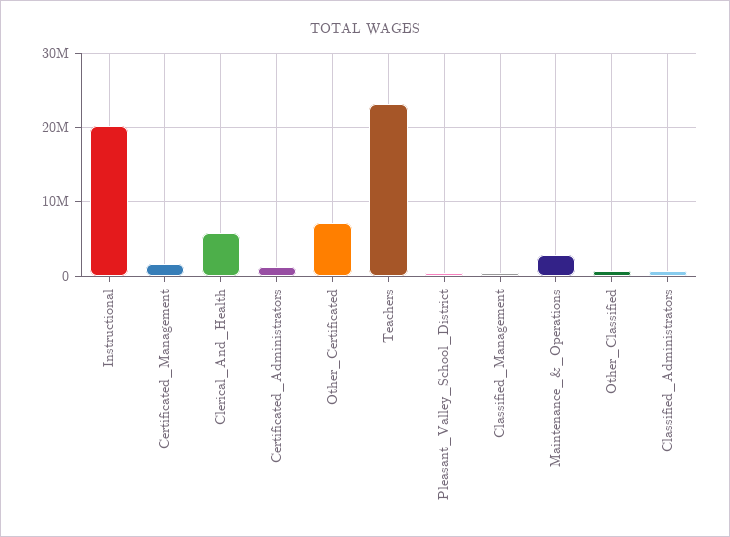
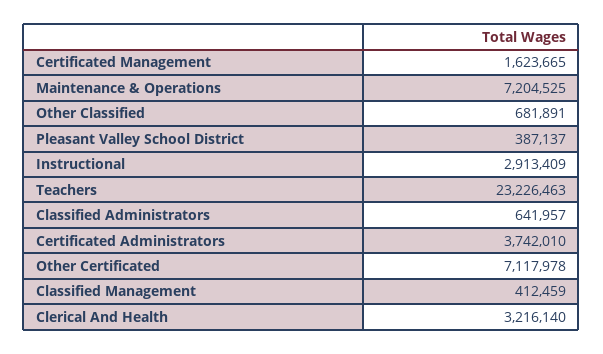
Instructional: 20000000 -> 2913409
Clerical_And_Health: 6000000 -> 3216140
Certificated_Administrators: 1000000 -> 3742010
Maintenance_&_Operations: 3000000 -> 7204525

